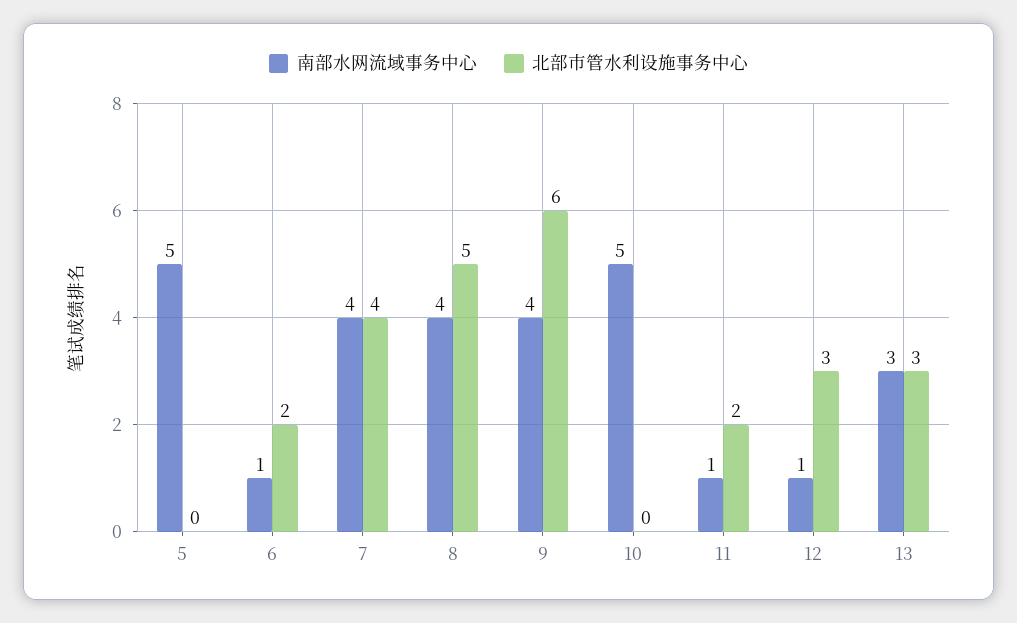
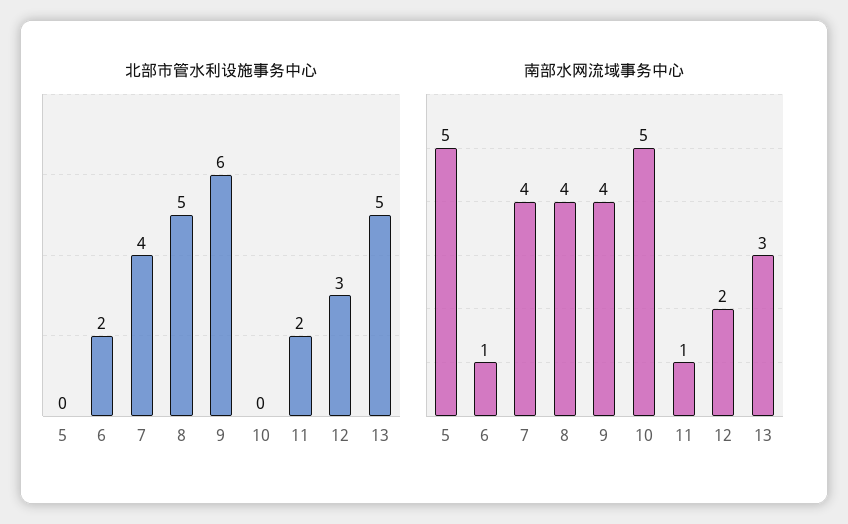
南部水网流域事务中心, 12: 1 -> 2
北部市管水利设施事务中心, 13: 3 -> 5

